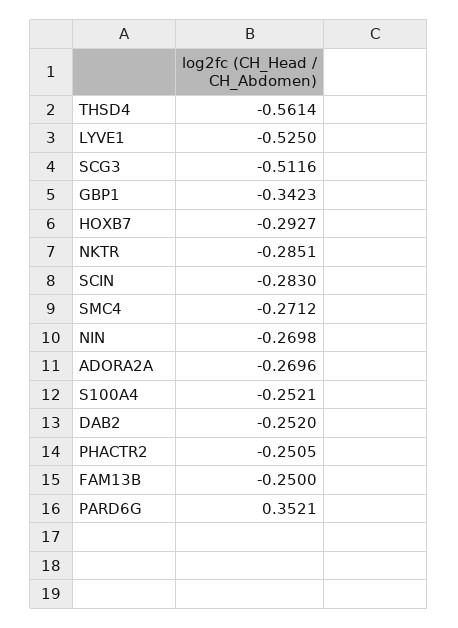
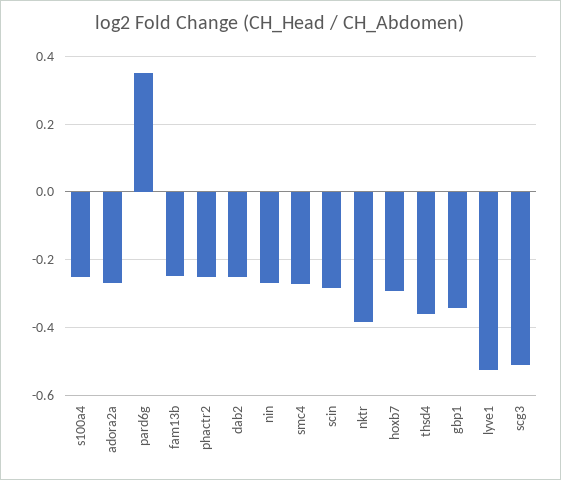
THSD4: -0.5614 -> -0.36
NKTR: -0.2851 -> -0.38

